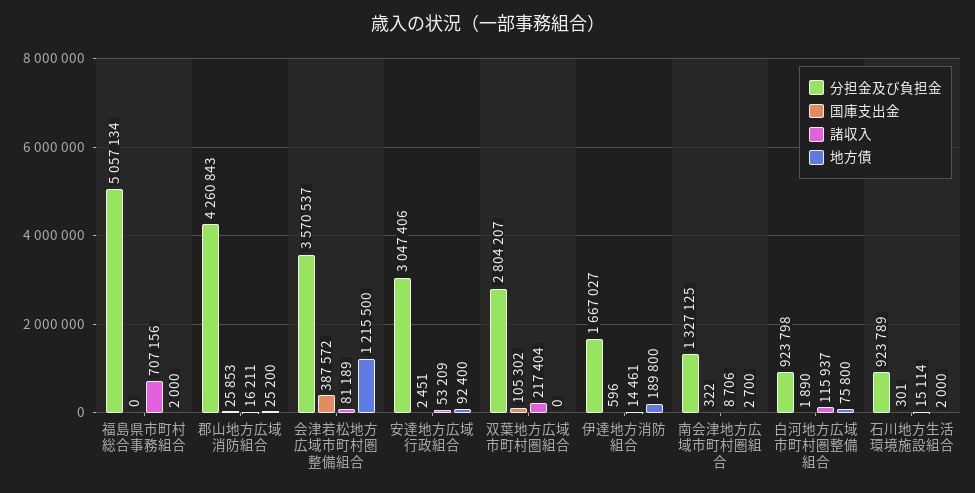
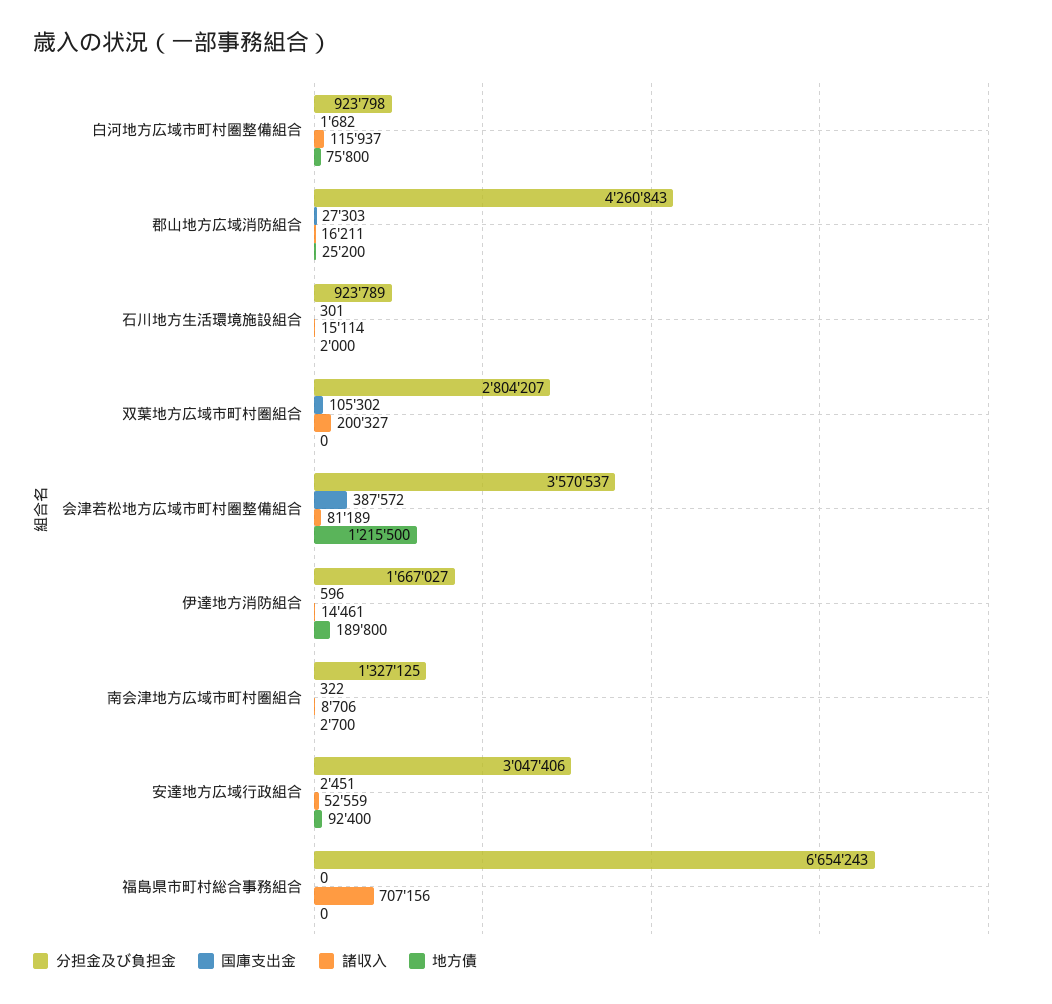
分担金及び負担金, 福島県市町村総合事務組合: 5057134 -> 6654243
地方債, 福島県市町村総合事務組合: 2000 -> 0
国庫支出金, 郡山地方広域消防組合: 25853 -> 27303
諸収入, 安達地方広域行政組合: 53209 -> 52559
諸収入, 双葉地方広域市町村圏組合: 217404 -> 200327
国庫支出金, 白河地方広域市町村圏整備組合: 1890 -> 1682

